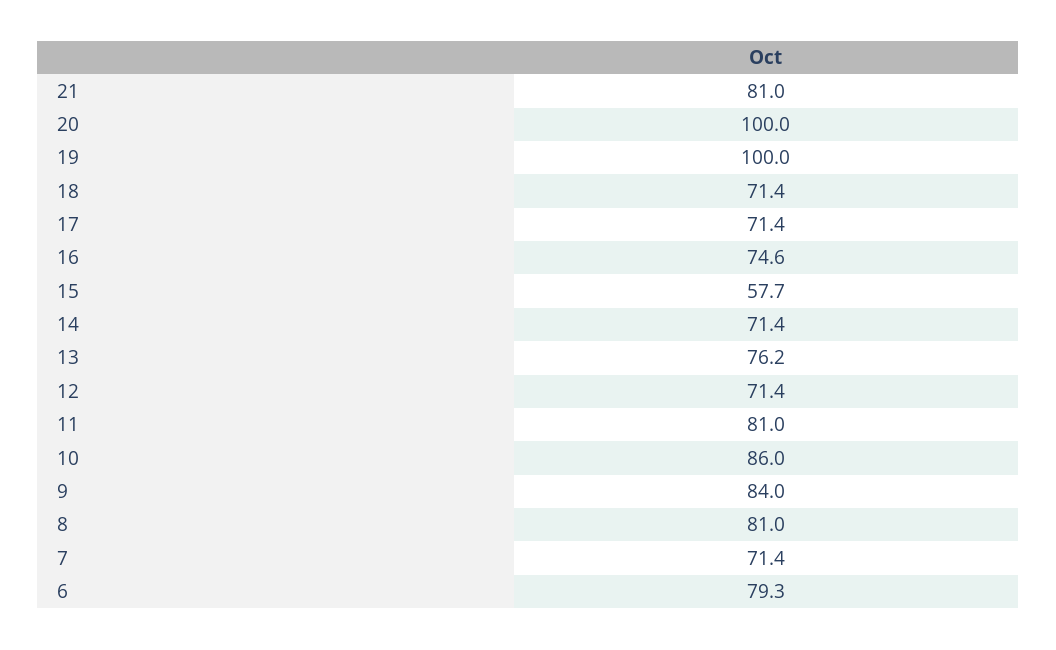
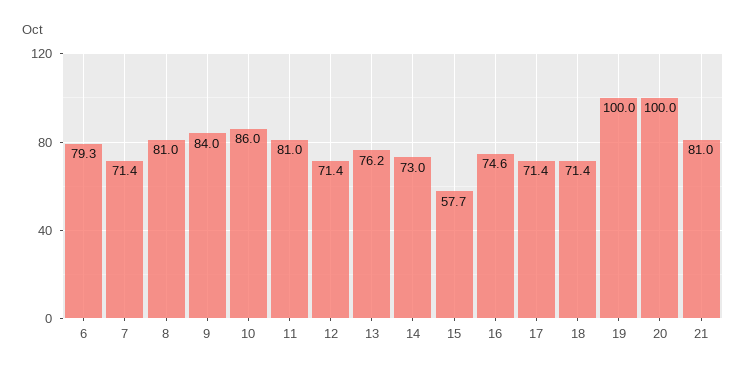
14: 71.4 -> 73

